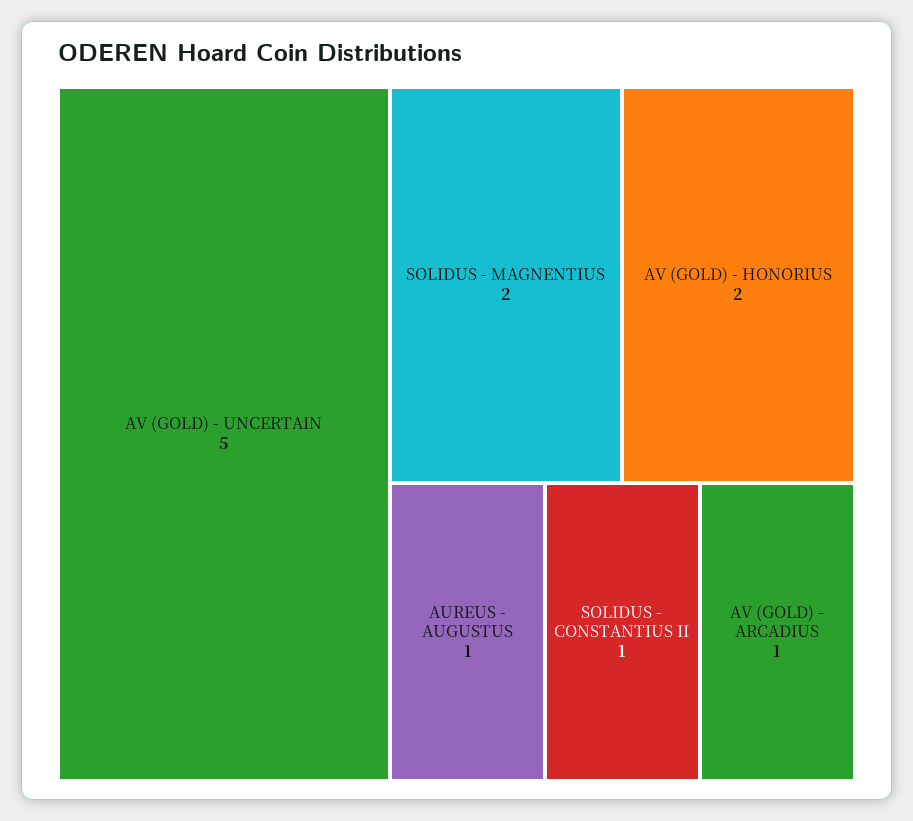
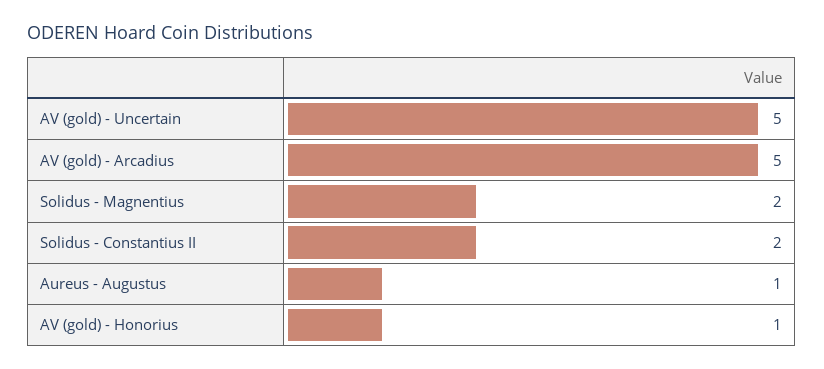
AV (GOLD) - HONORIUS: 2 -> 1
SOLIDUS - CONSTANTIUS II: 1 -> 2
AV (GOLD) - ARCADIUS: 1 -> 5

